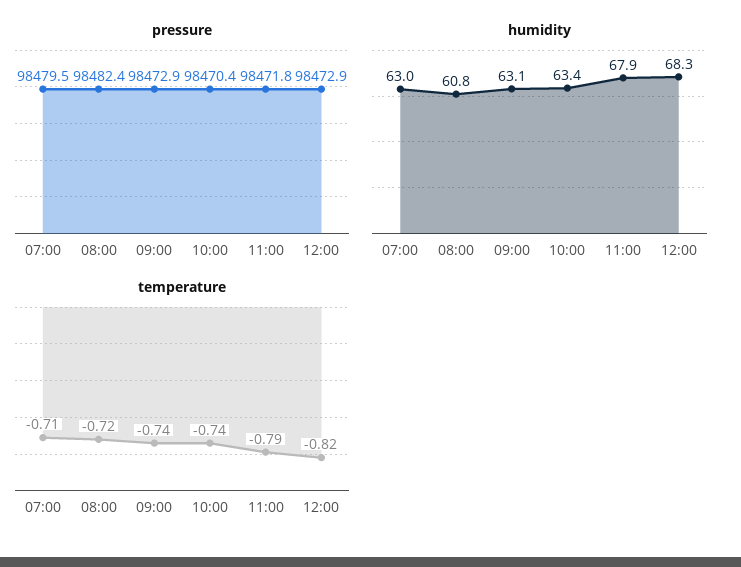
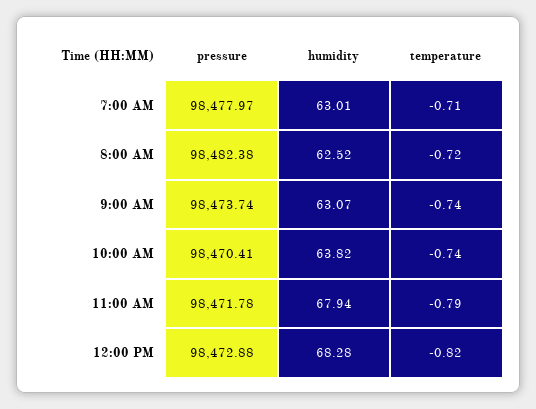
pressure, 07:00: 98479.5 -> 98477.97
pressure, 09:00: 98472.9 -> 98473.74
humidity, 08:00: 60.8 -> 62.52
humidity, 10:00: 63.4 -> 63.82

